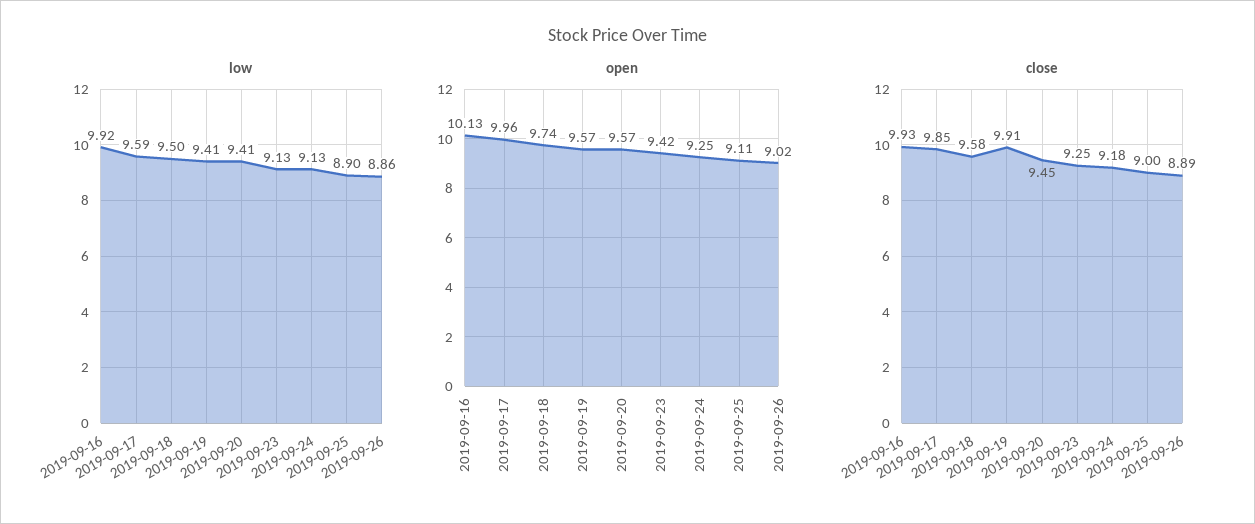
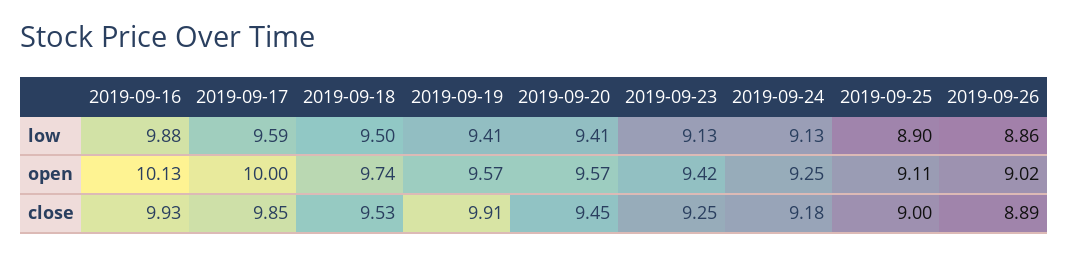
low, 2019-09-16: 9.92 -> 9.88
open, 2019-09-17: 9.96 -> 10
close, 2019-09-18: 9.58 -> 9.53

